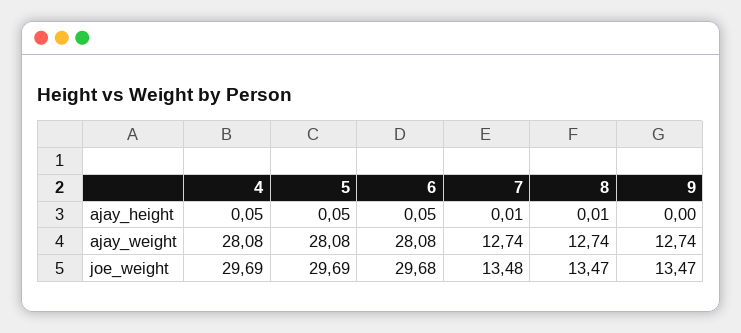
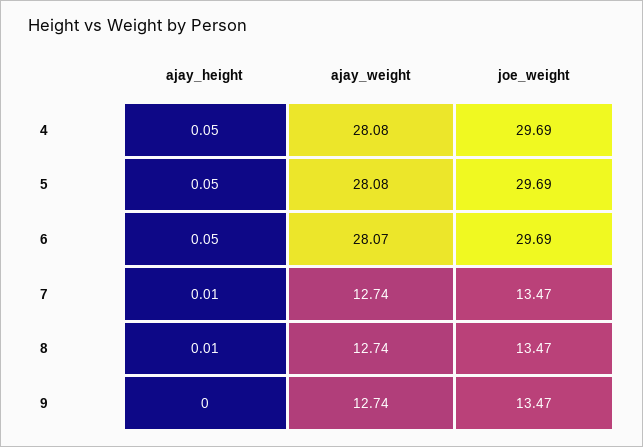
6, ajay_weight: 28.08 -> 28.07
6, joe_weight: 29.68 -> 29.69
7, joe_weight: 13.48 -> 13.47

